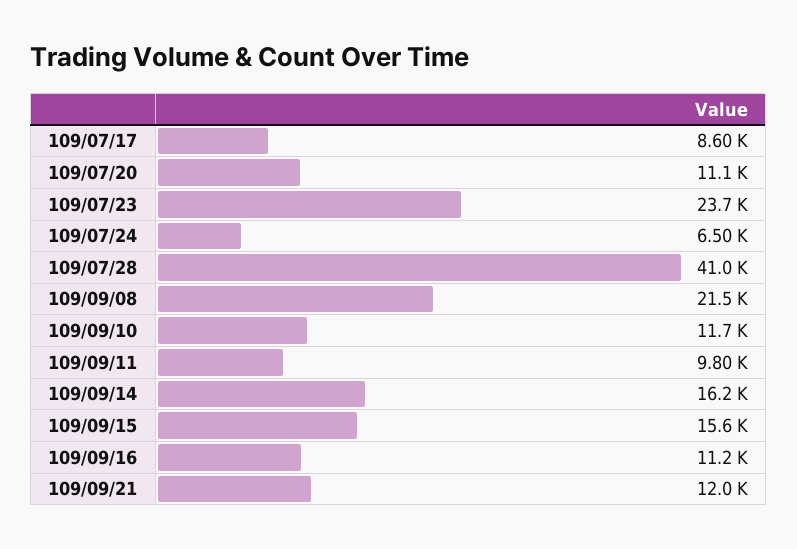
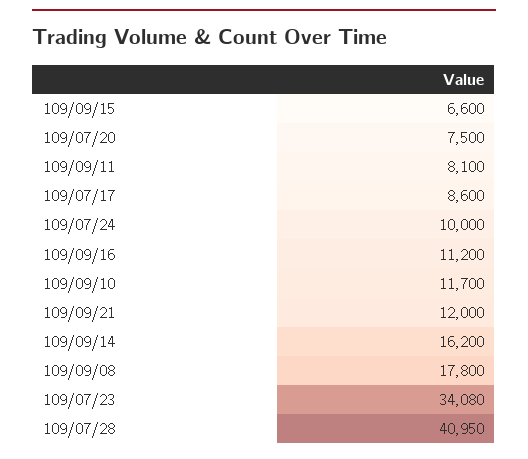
109/07/20: 11100 -> 7500
109/07/23: 23700 -> 34080
109/07/24: 6500 -> 10000
109/09/08: 21500 -> 17800
109/09/11: 9800 -> 8100
109/09/15: 15600 -> 6600

